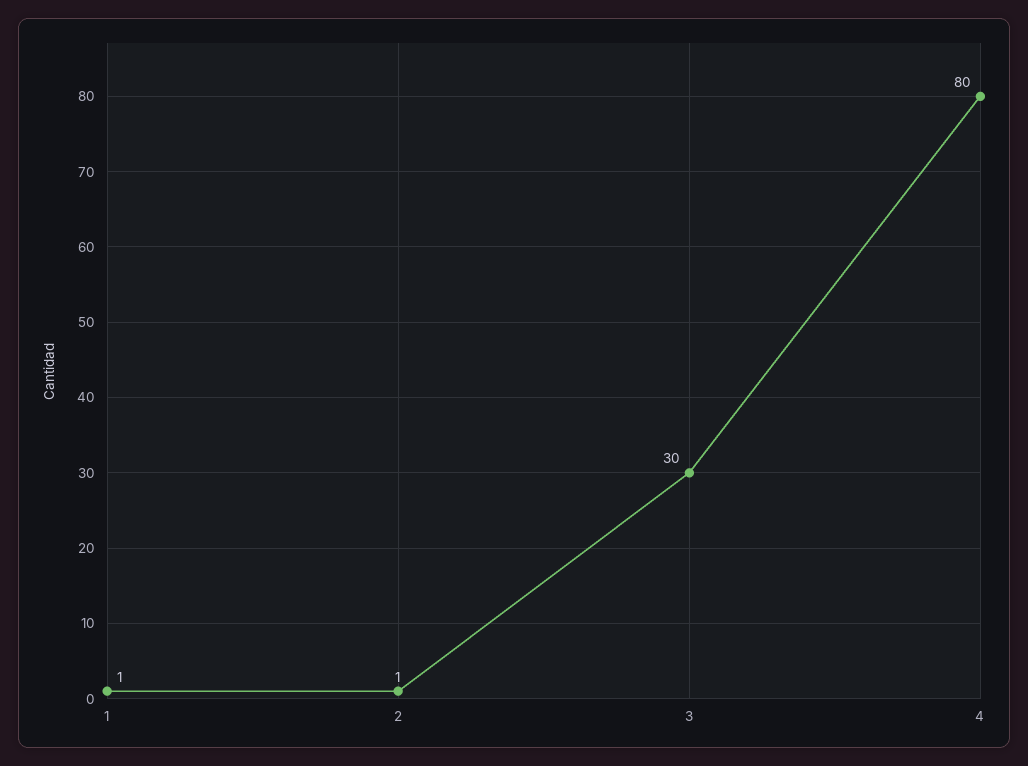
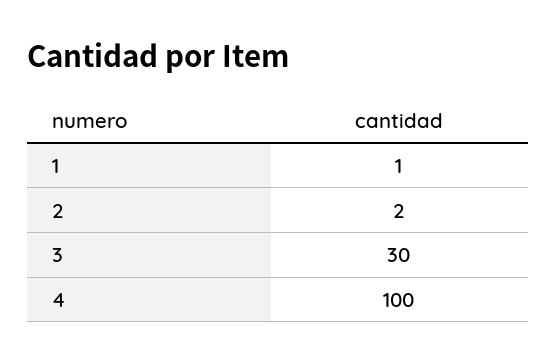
2: 1 -> 2
4: 80 -> 100

